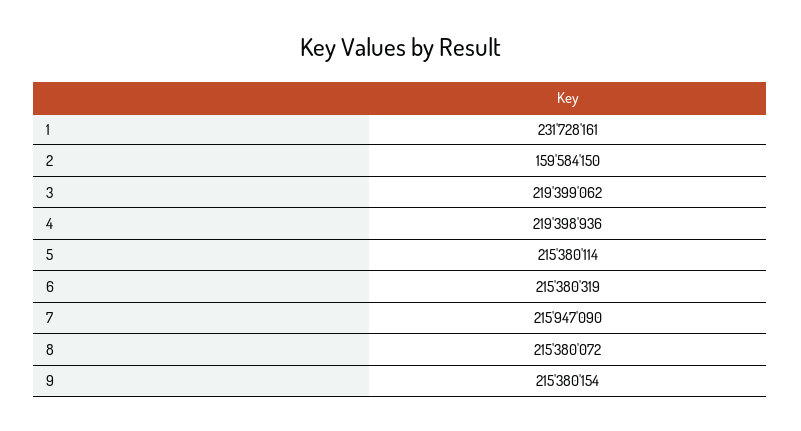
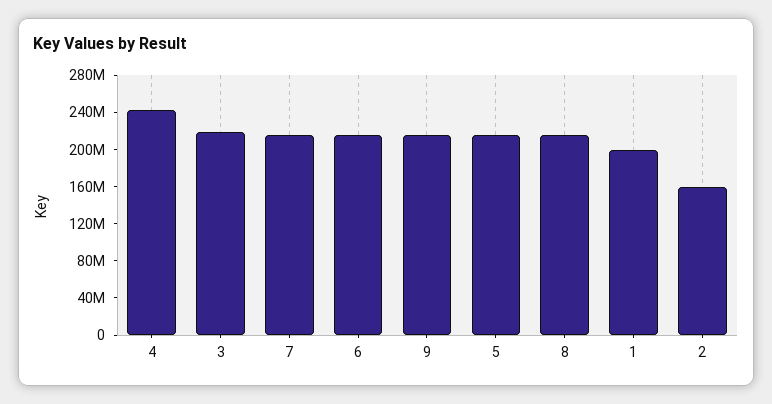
1: 231728161 -> 200000000
4: 219398936 -> 240000000

